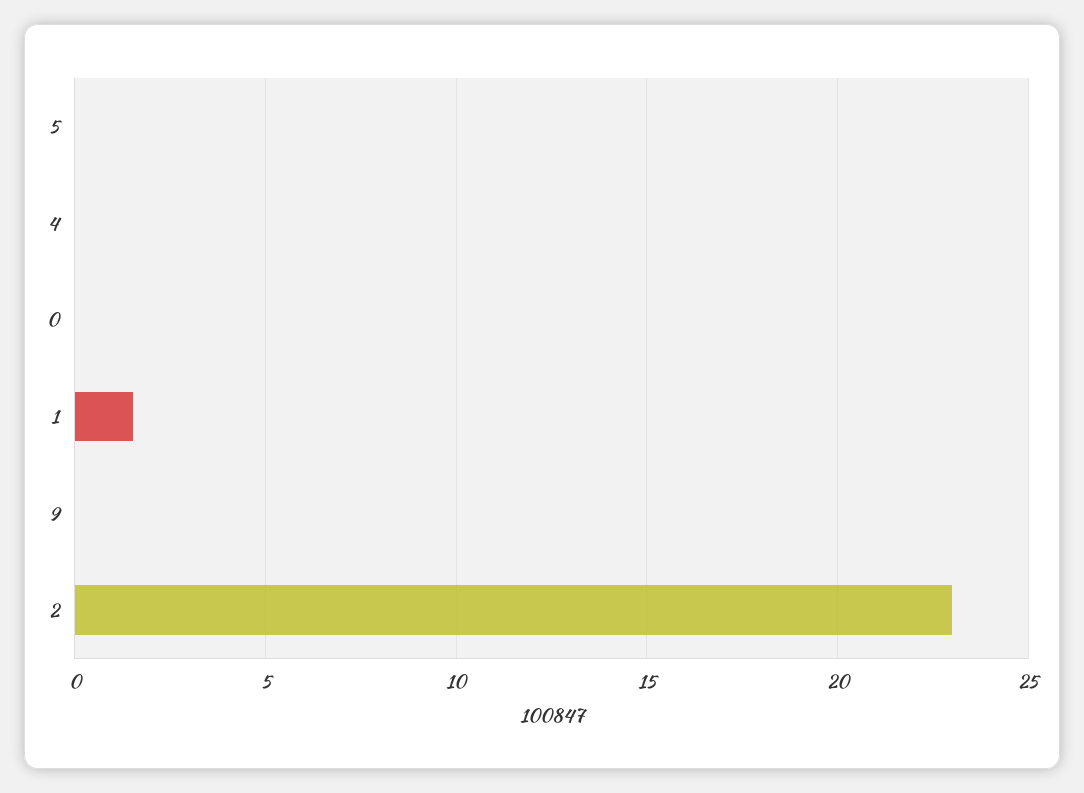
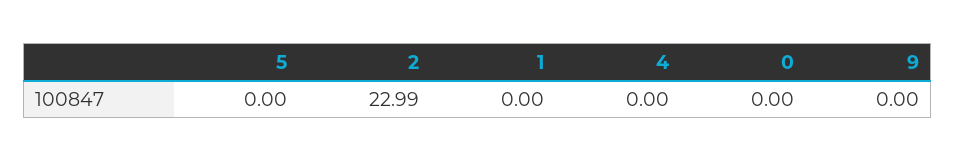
1: 1.5 -> 0

